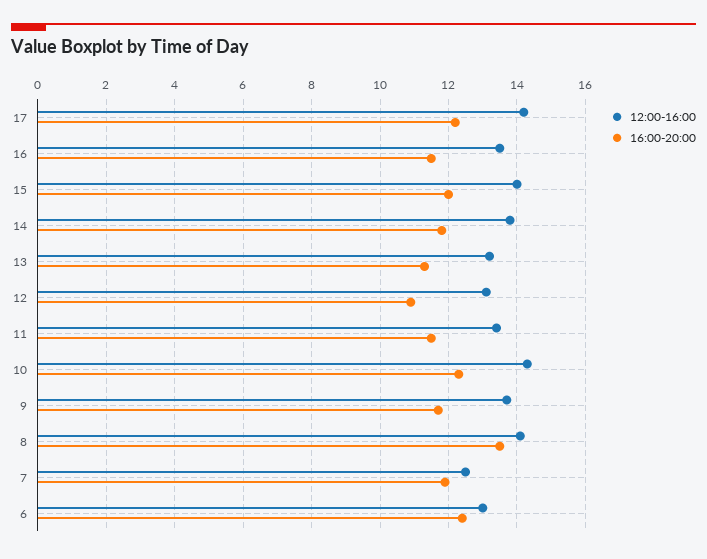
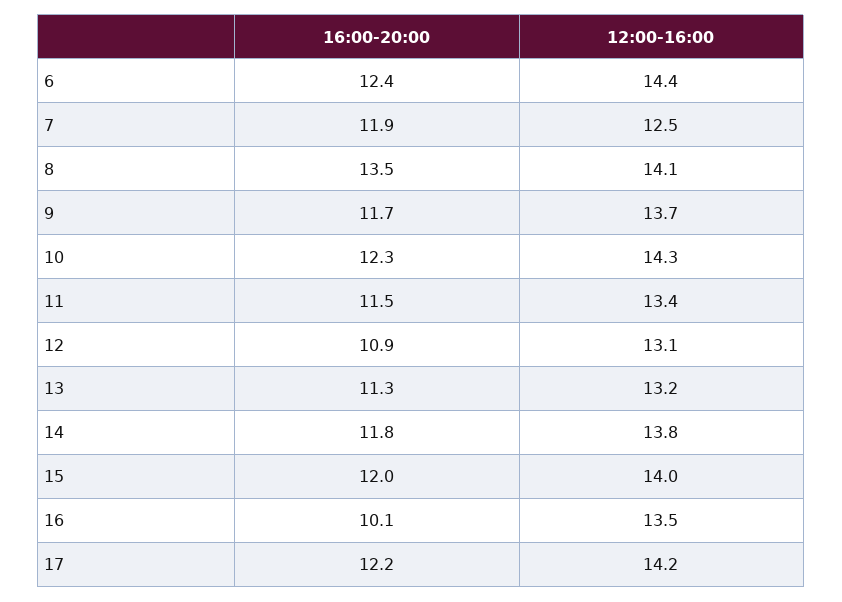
16:00-20:00, 16: 11.5 -> 10.1
12:00-16:00, 6: 13 -> 14.4

